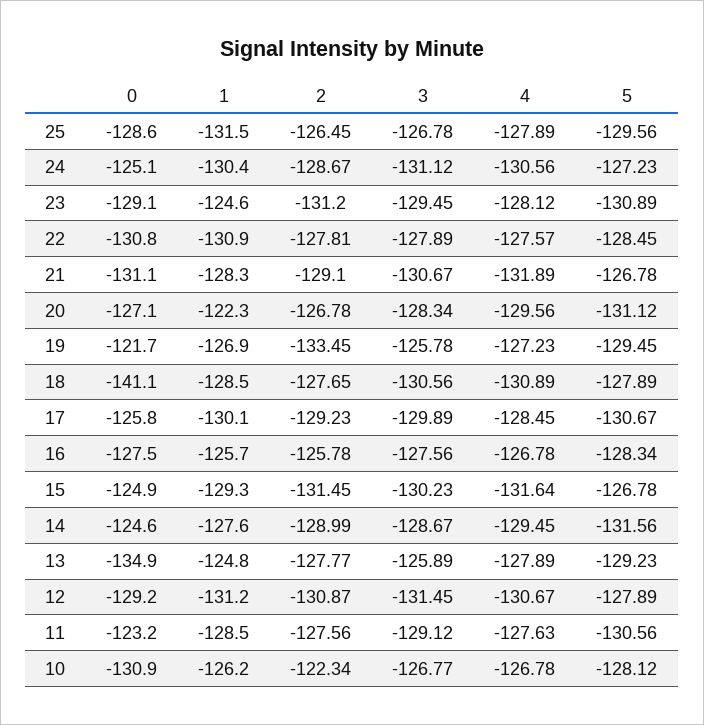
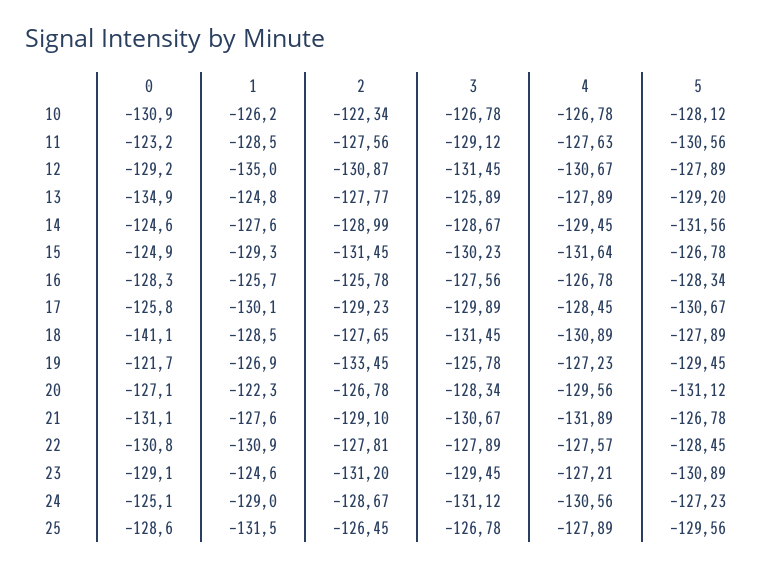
1, 24: -130.4 -> -129
4, 23: -128.12 -> -127.21
1, 21: -128.3 -> -127.6
3, 18: -130.56 -> -131.45
0, 16: -127.5 -> -128.3
5, 13: -129.23 -> -129.2
1, 12: -131.2 -> -135
3, 10: -126.77 -> -126.78

